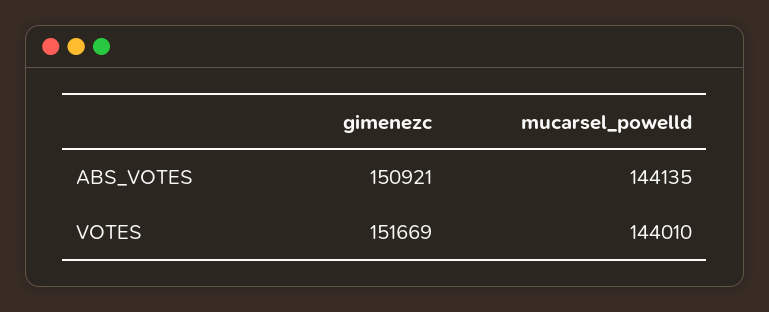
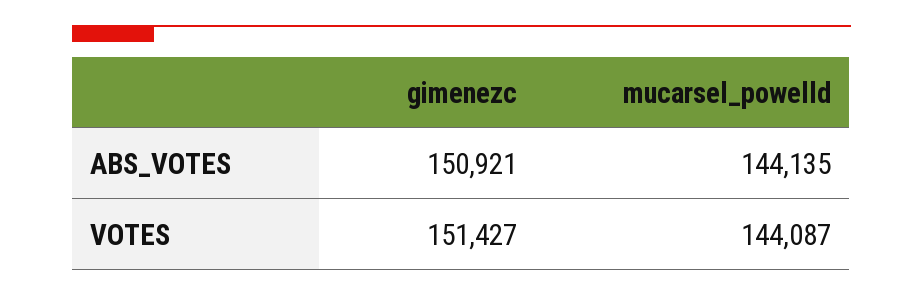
gimenezc, VOTES: 151669 -> 151427
mucarsel_powelld, VOTES: 144010 -> 144087

